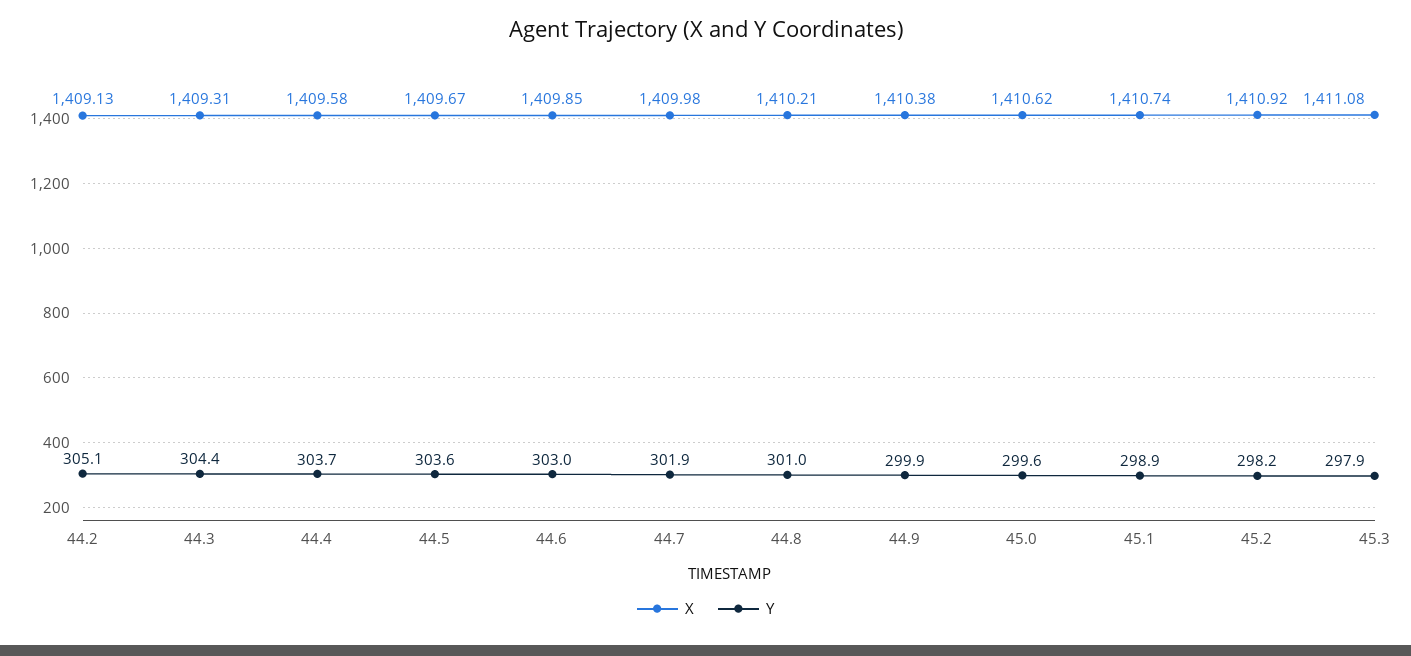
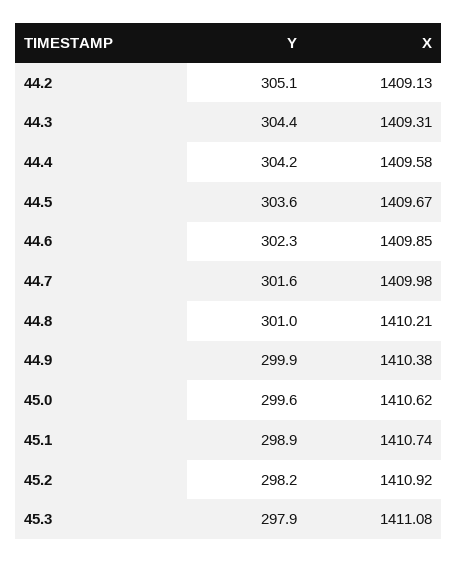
Y, 44.4: 303.7 -> 304.2
Y, 44.6: 303 -> 302.3
Y, 44.7: 301.9 -> 301.6

